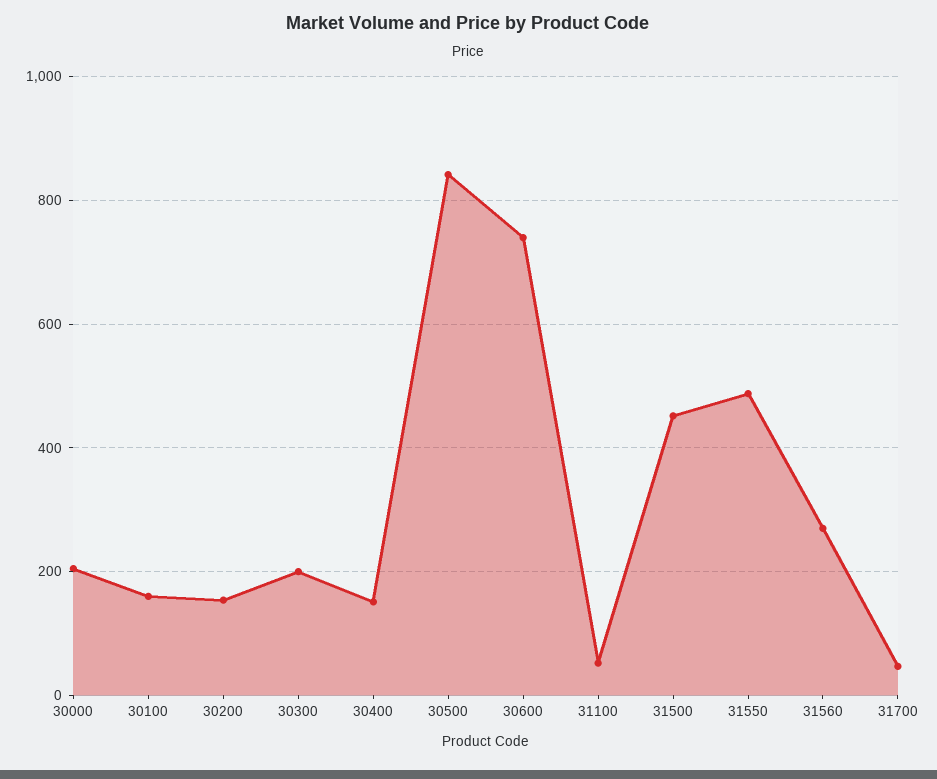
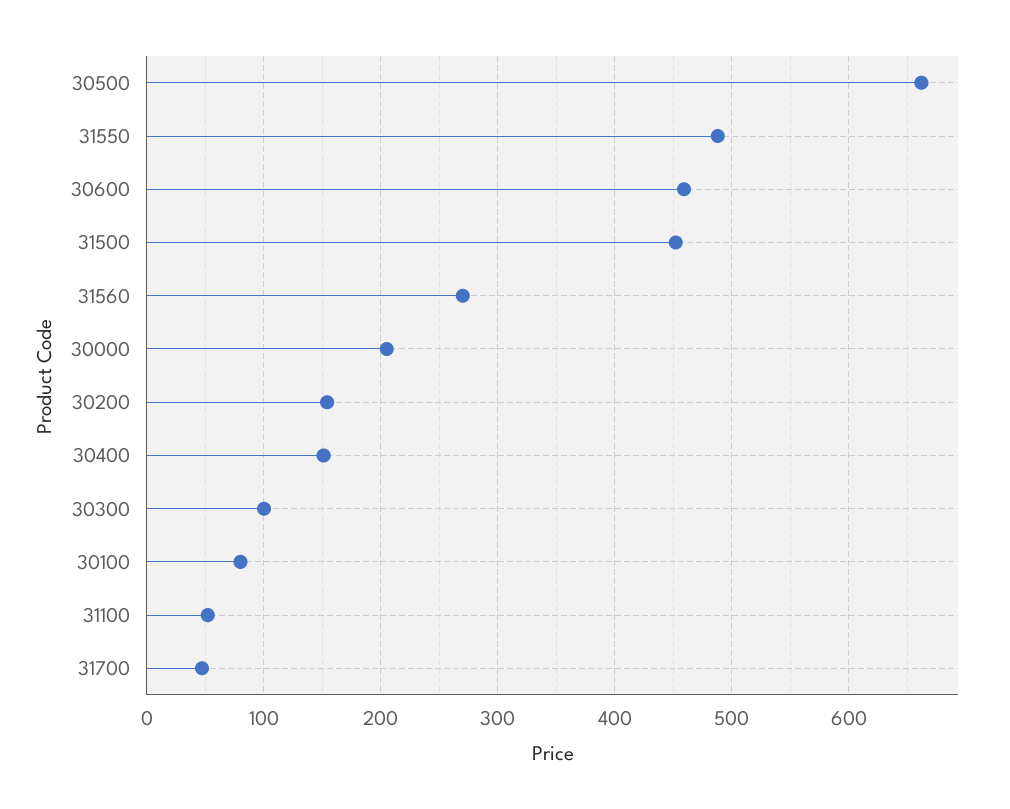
30100: 160 -> 80
30300: 200 -> 100
30500: 840 -> 660
30600: 740 -> 460

